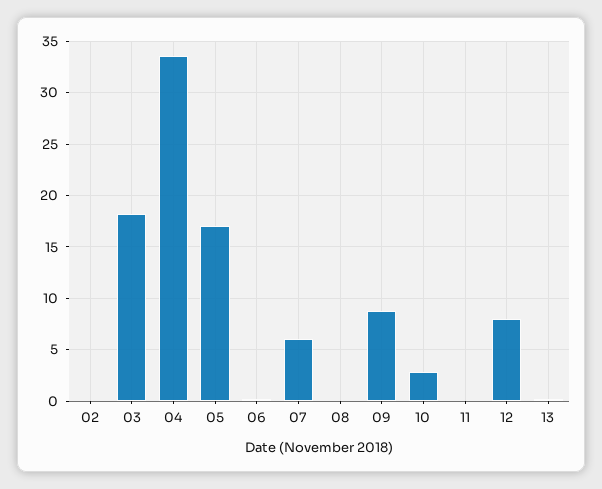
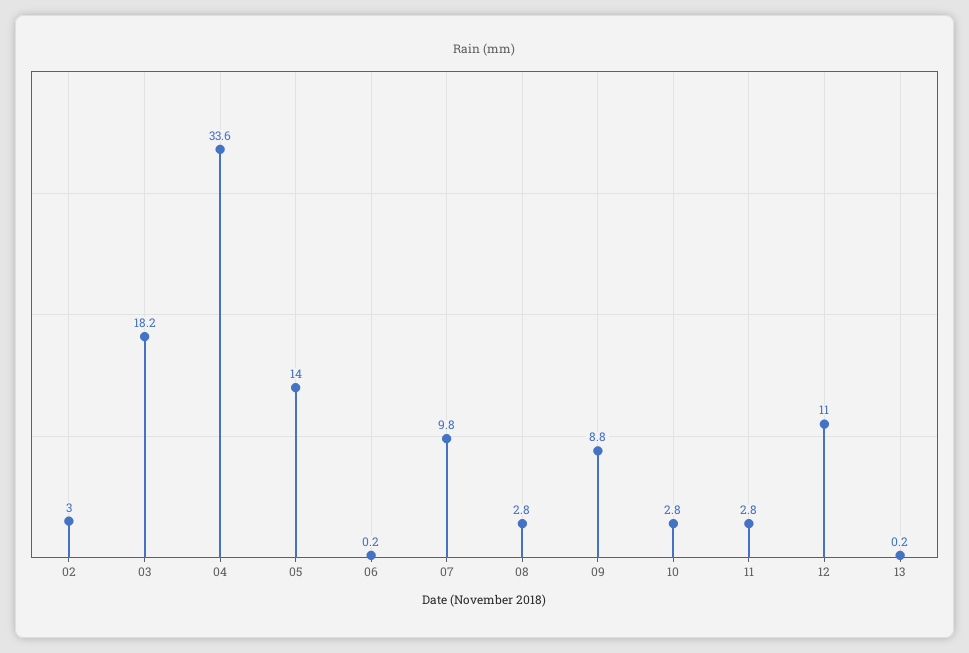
02: 0 -> 3
05: 17 -> 14
07: 6 -> 9.8
08: 0 -> 2.8
11: 0 -> 2.8
12: 8 -> 11

